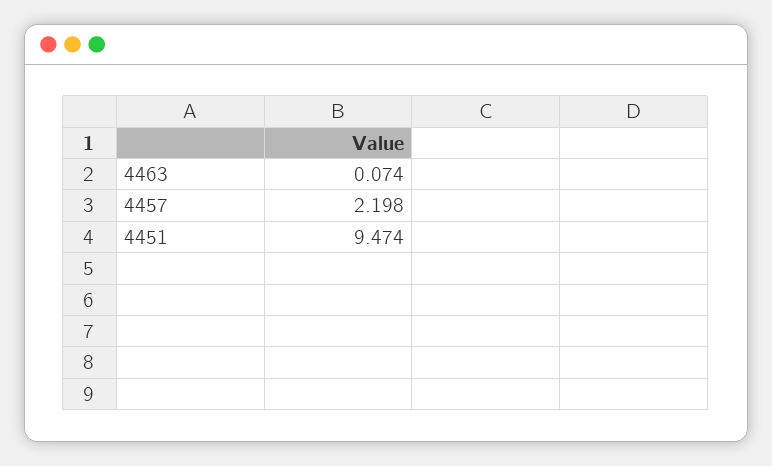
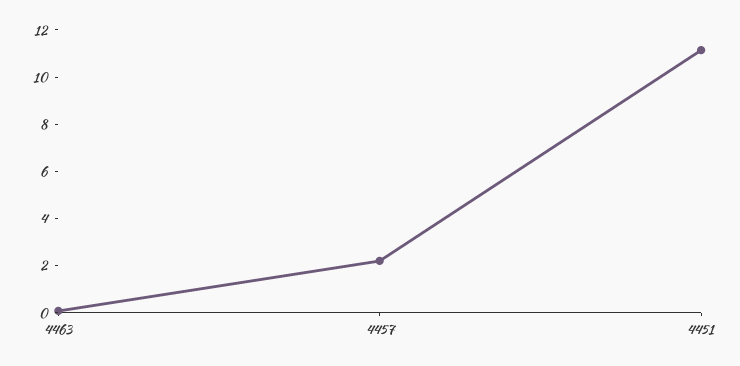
4451: 9.474 -> 11

